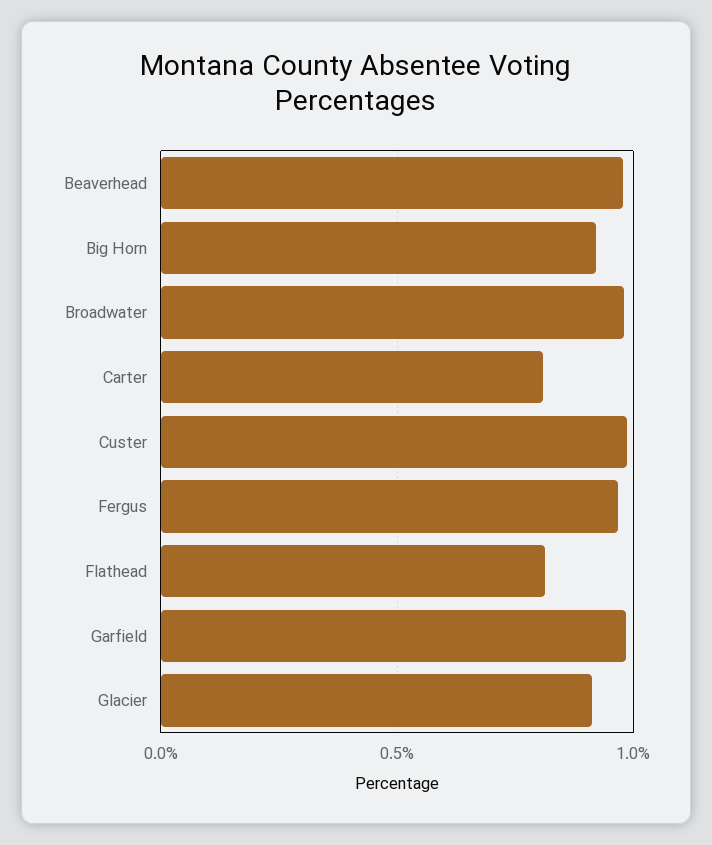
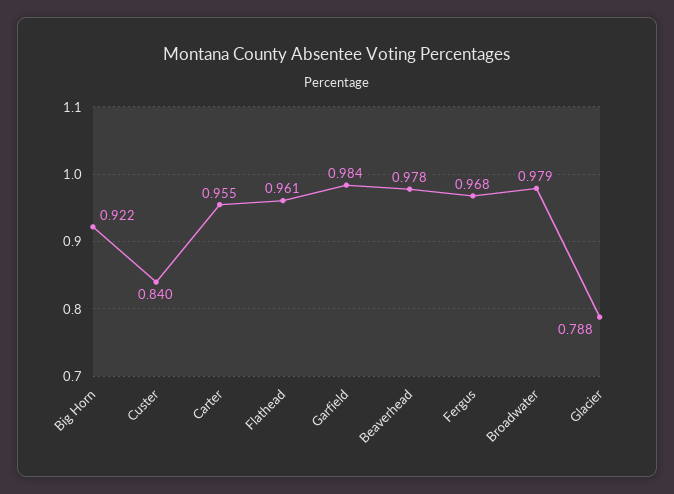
Carter: 0.8 -> 0.955
Custer: 1 -> 0.84
Flathead: 0.8 -> 0.961
Glacier: 0.9 -> 0.788

